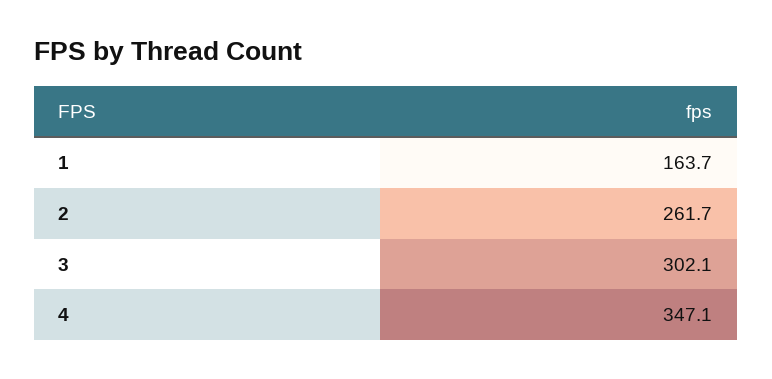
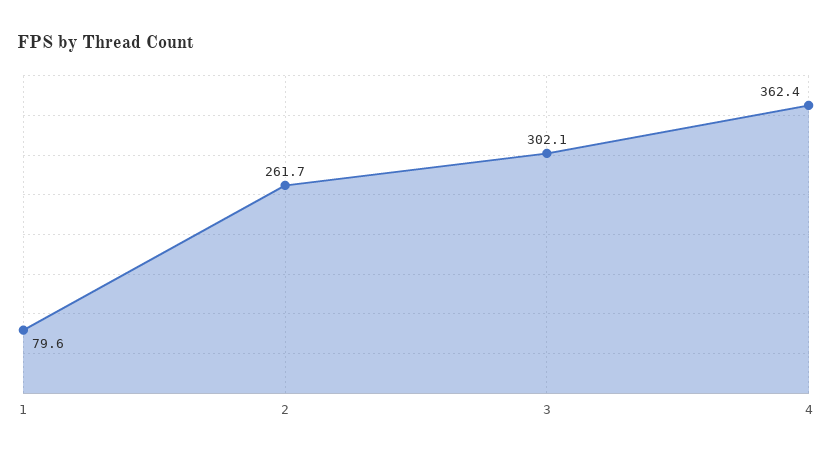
1: 163.7 -> 79.6
4: 347.1 -> 362.4

